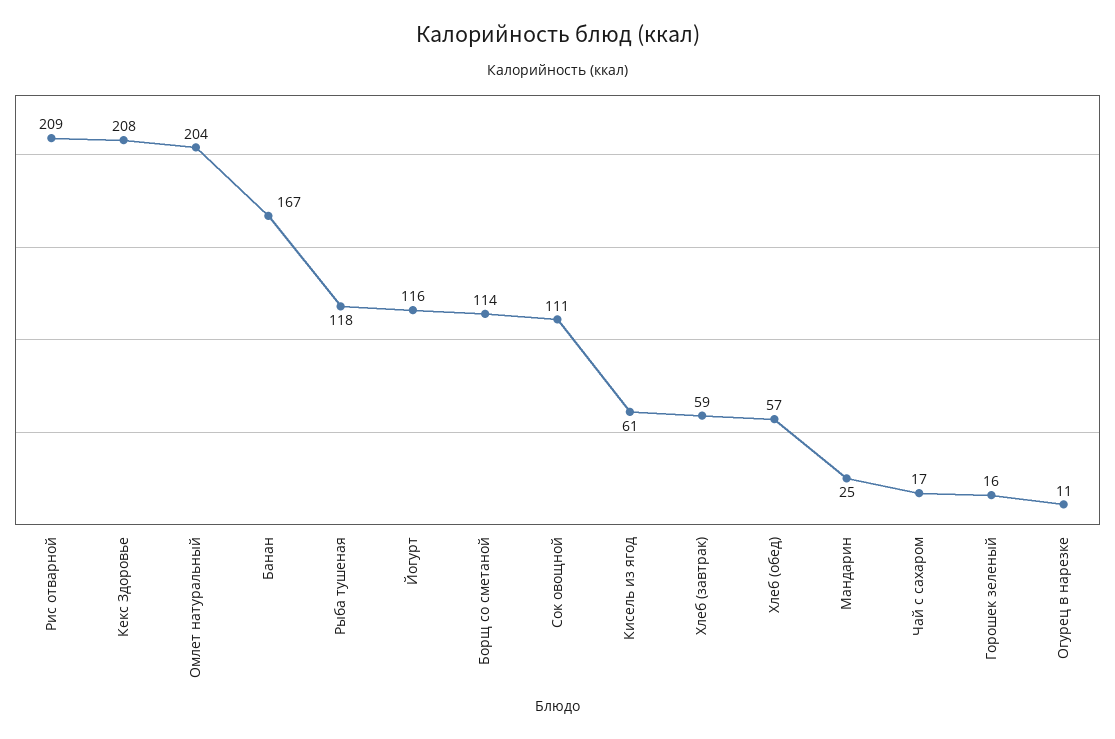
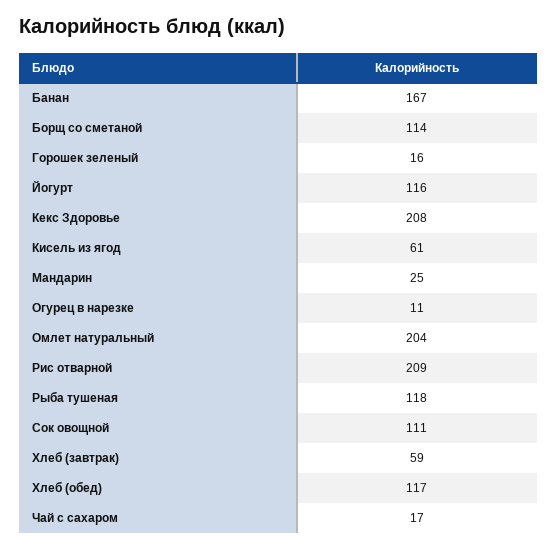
Хлеб (обед): 57 -> 117

